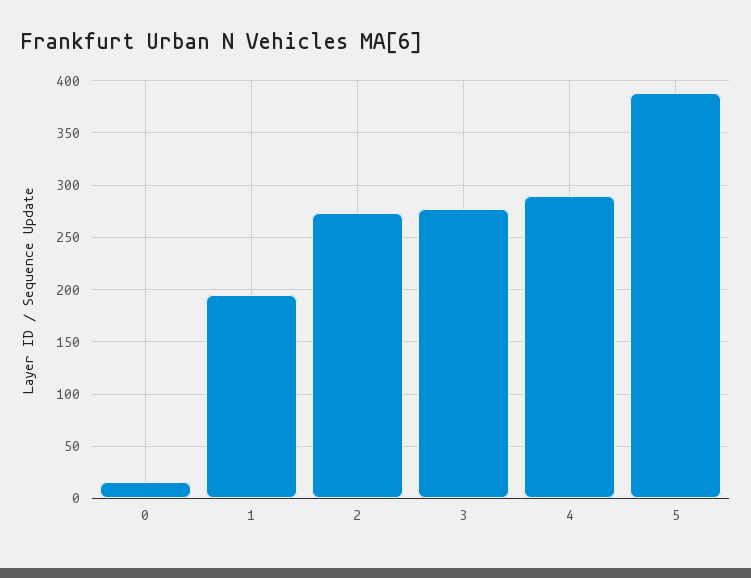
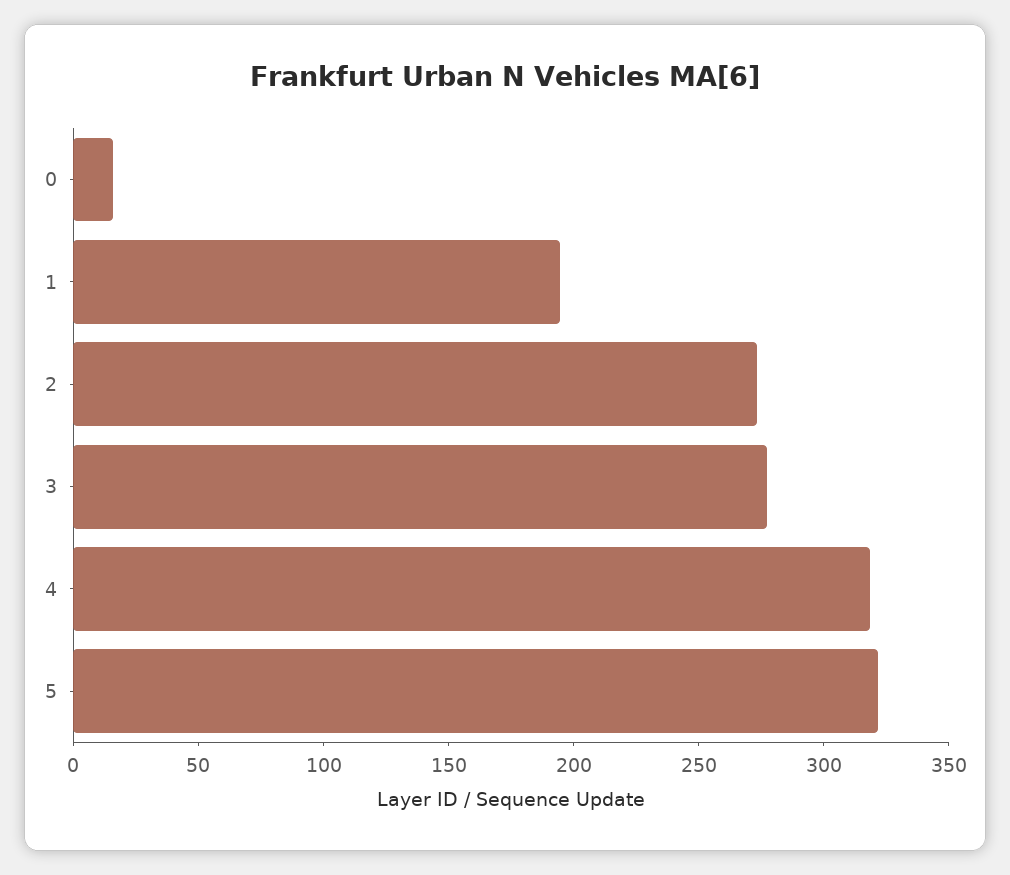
4: 290 -> 320
5: 390 -> 320

